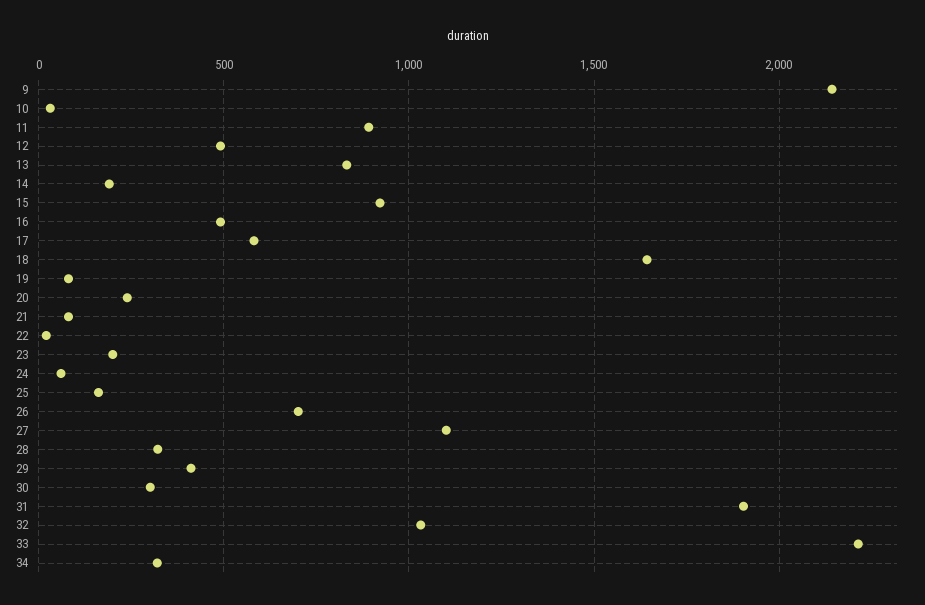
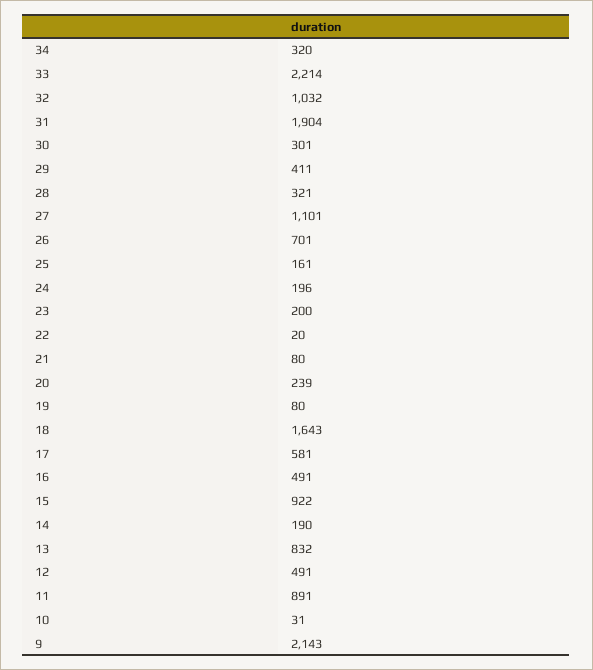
24: 50 -> 196

